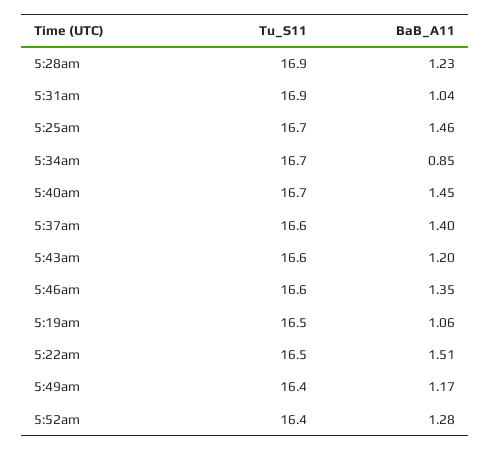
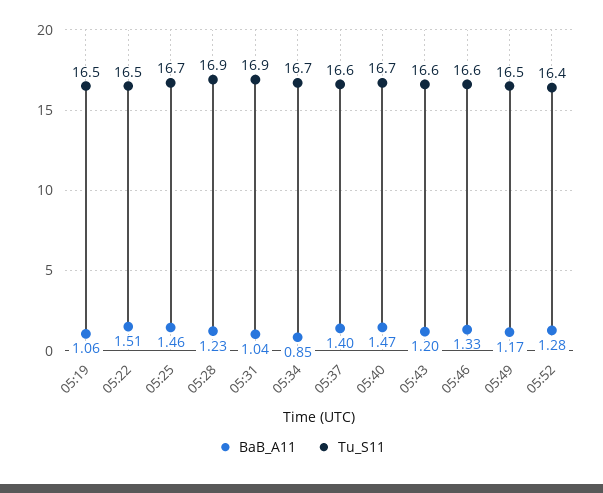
BaB_A11, 5:40am: 1.45 -> 1.47
BaB_A11, 5:46am: 1.35 -> 1.33
Tu_S11, 5:49am: 16.4 -> 16.5

